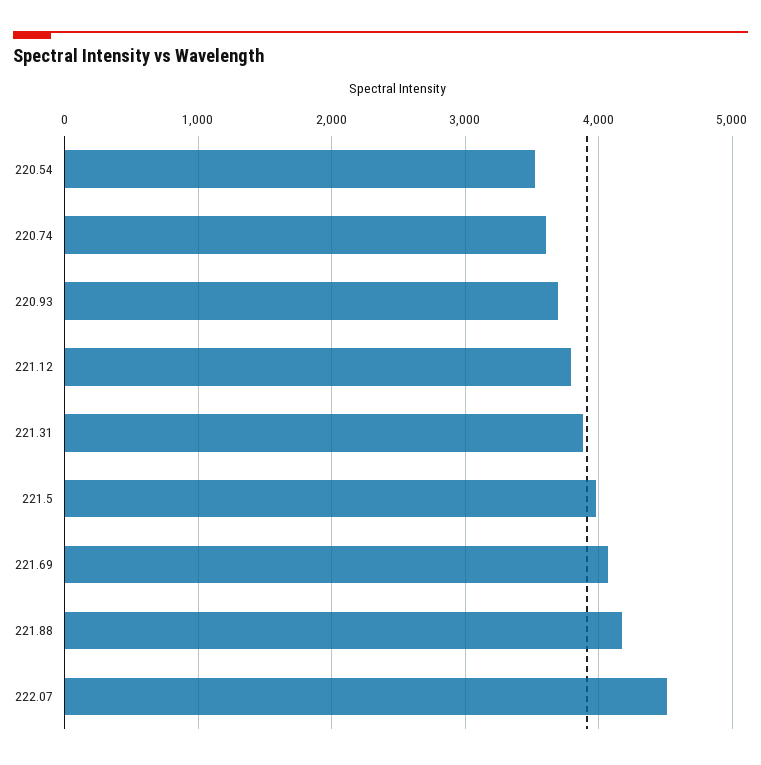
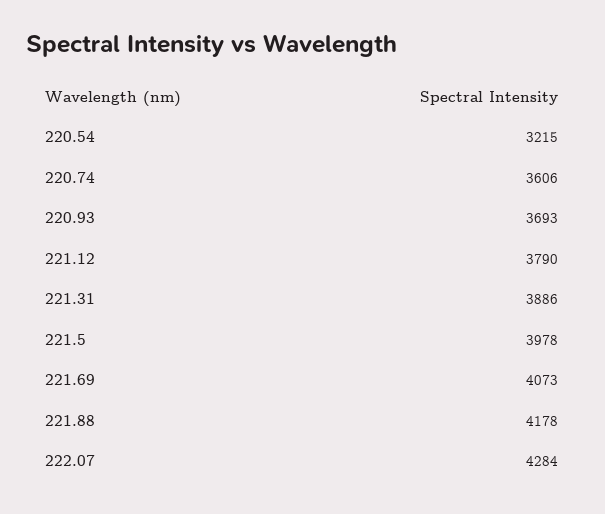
220.54: 3500 -> 3215
222.07: 4500 -> 4284

